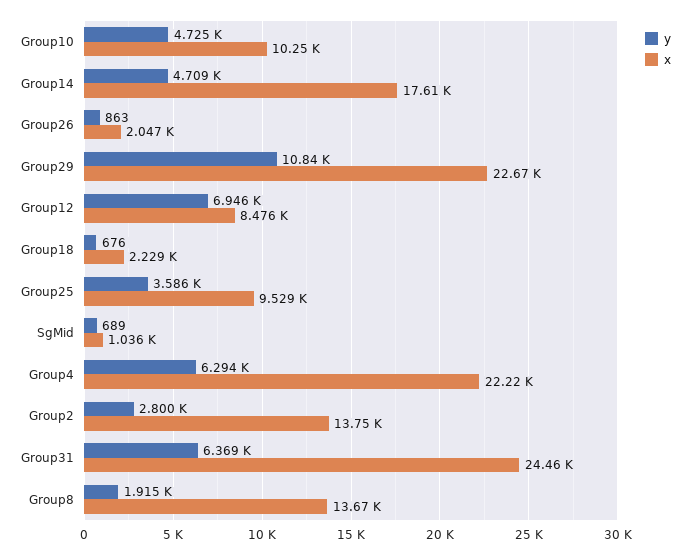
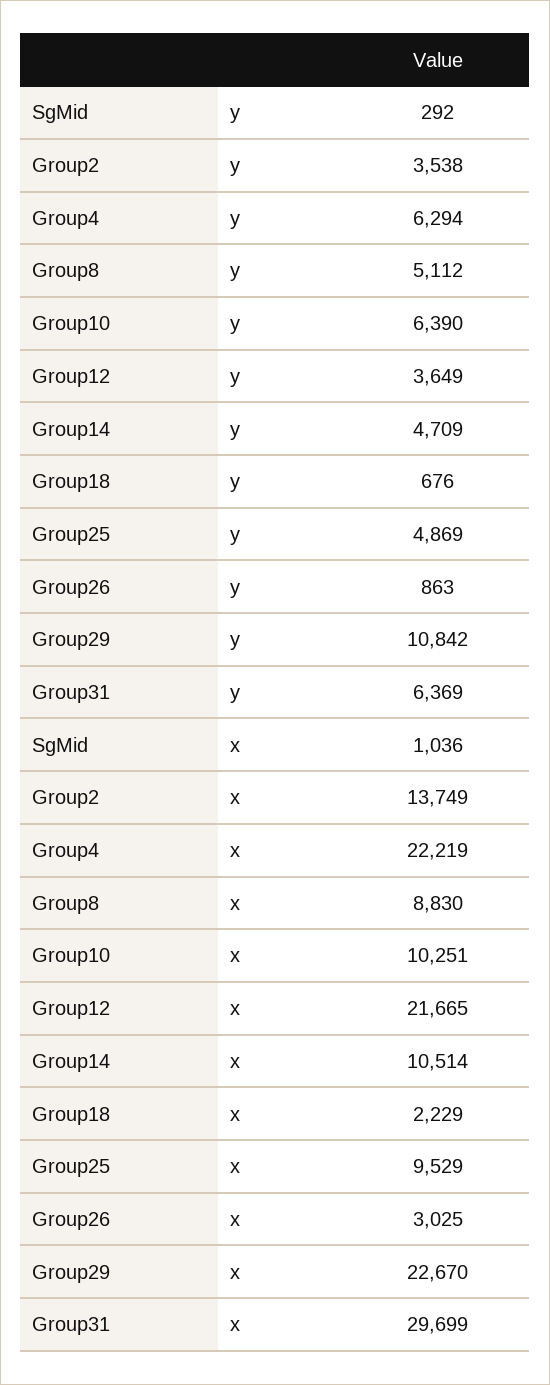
y, Group10: 4725 -> 6390
x, Group14: 17610 -> 10514
x, Group26: 2047 -> 3025
y, Group12: 6946 -> 3649
x, Group12: 8476 -> 21665
y, Group25: 3586 -> 4869
y, SgMid: 689 -> 292
y, Group2: 2800 -> 3538
x, Group31: 24460 -> 29699
y, Group8: 1915 -> 5112
x, Group8: 13670 -> 8830

